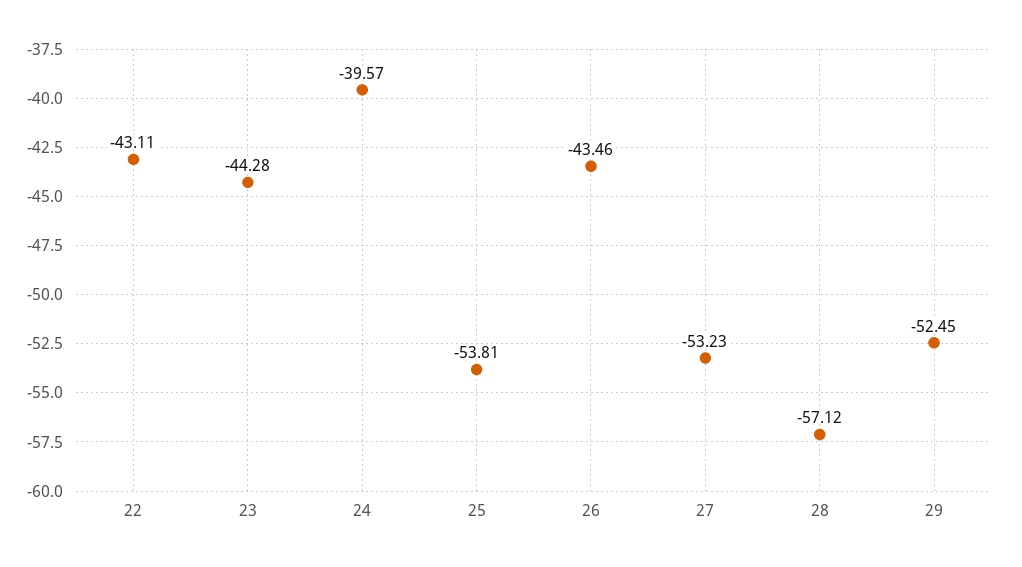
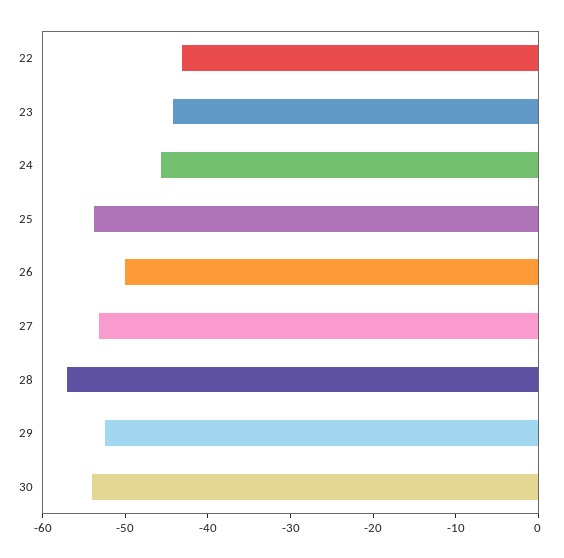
24: -39.57 -> -46
26: -43.46 -> -50
30: none -> -54

